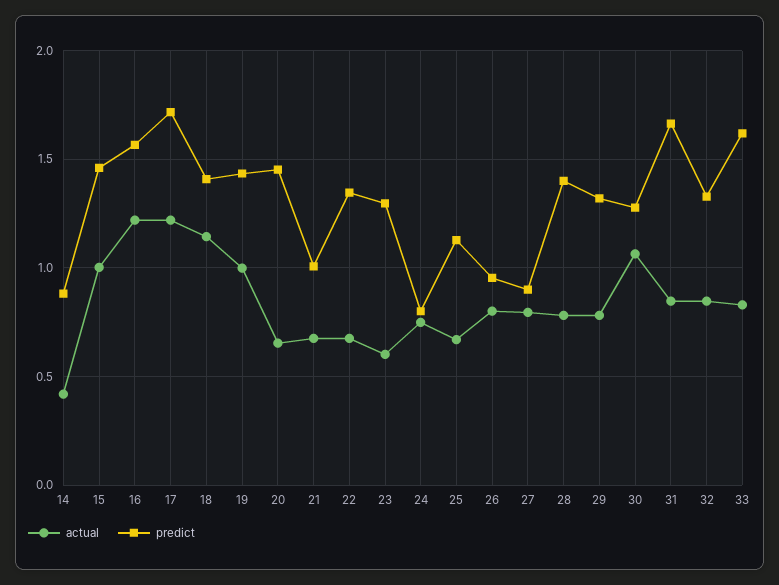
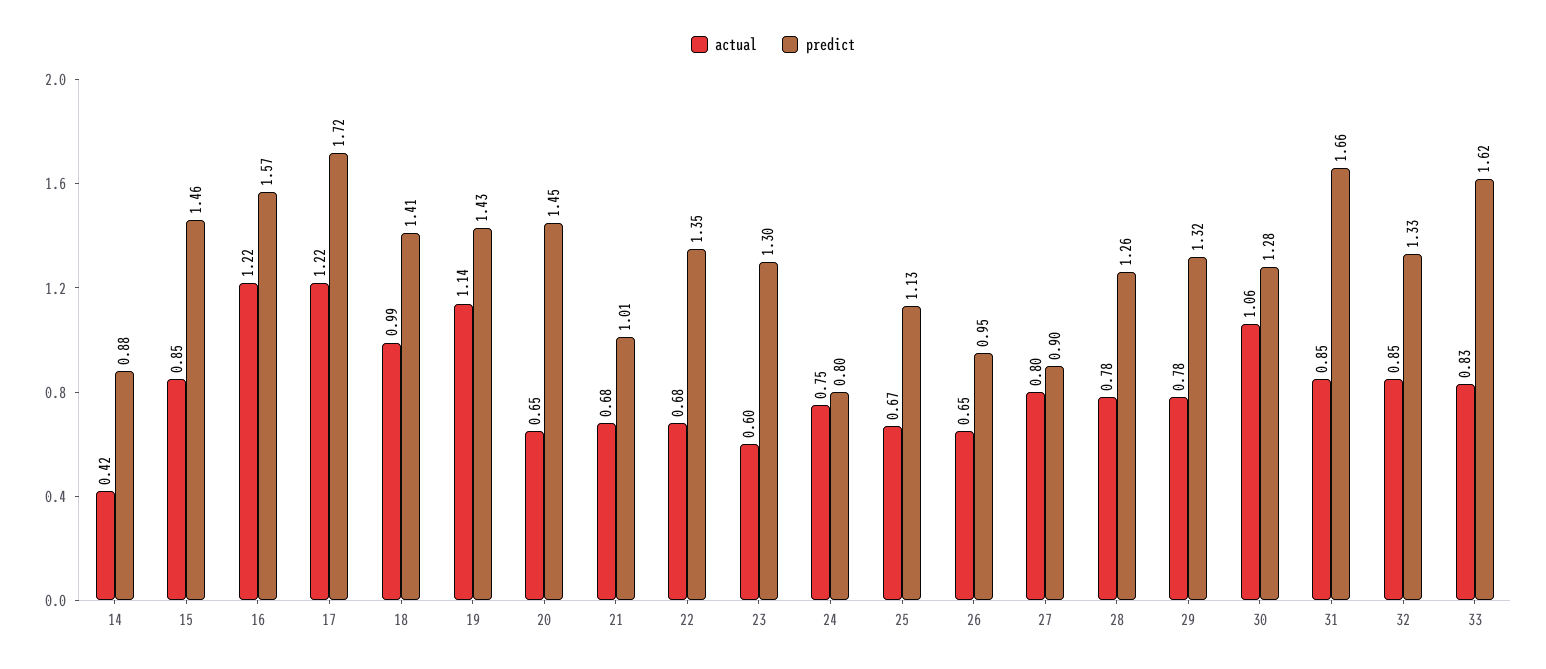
actual, 15: 1 -> 0.85
actual, 18: 1.15 -> 0.99
actual, 19: 1 -> 1.14
actual, 26: 0.8 -> 0.65
predict, 28: 1.4 -> 1.26

